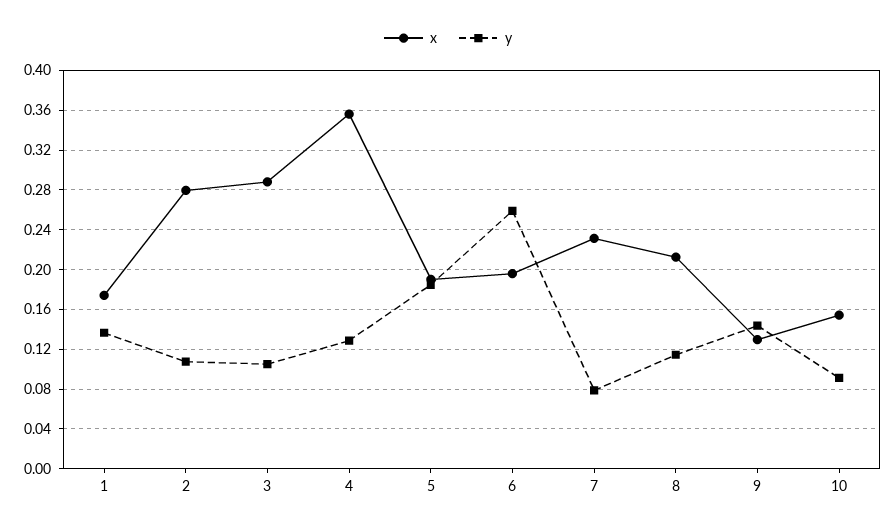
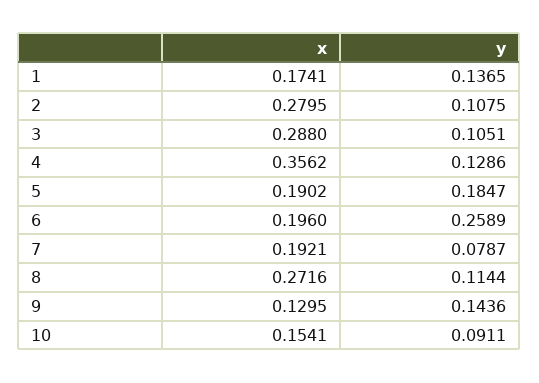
x, 7: 0.23 -> 0.1921
x, 8: 0.21 -> 0.2716

